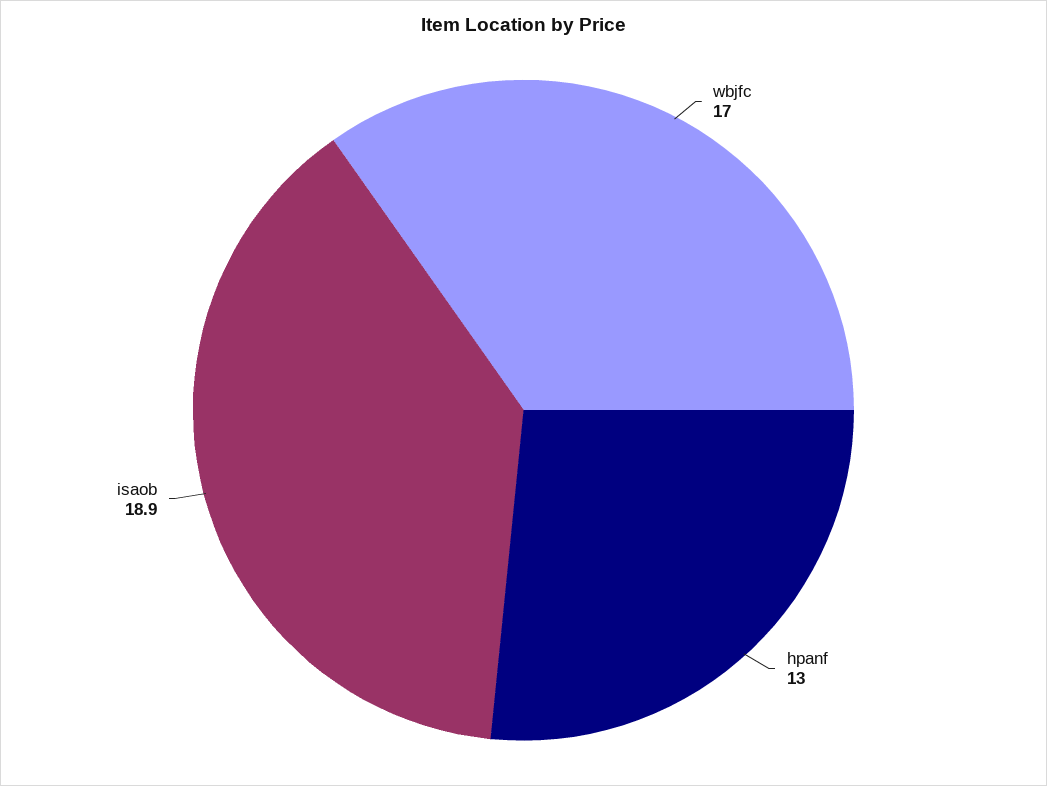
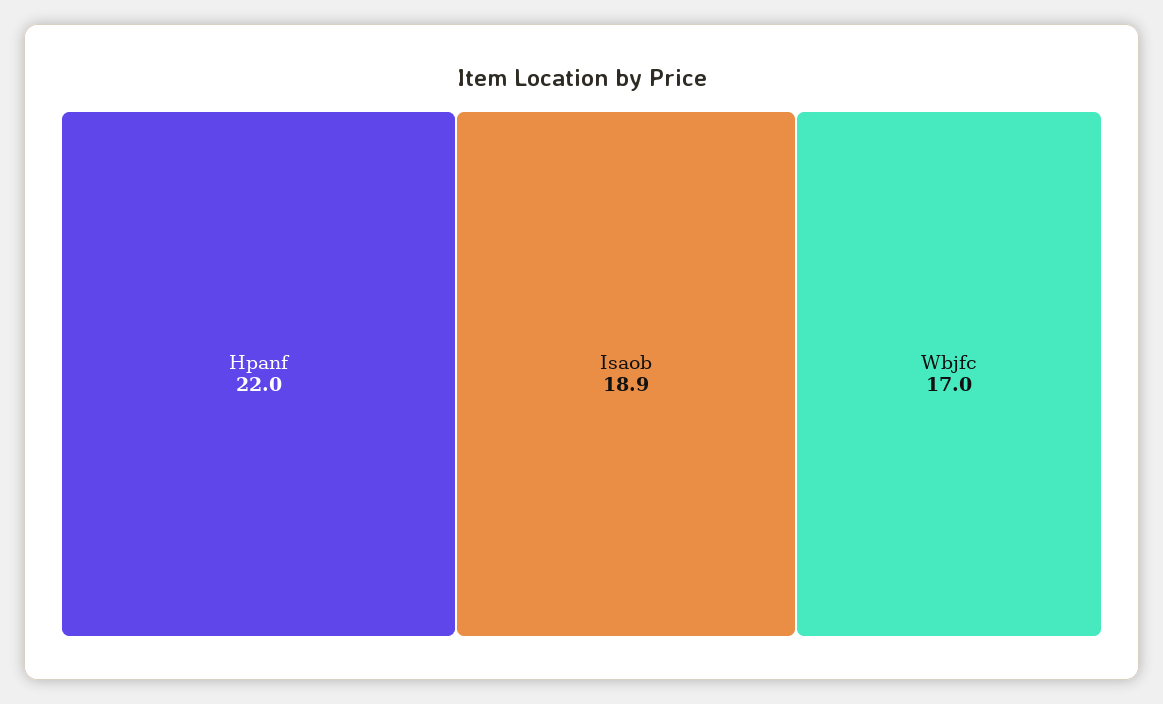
hpanf: 13 -> 22

